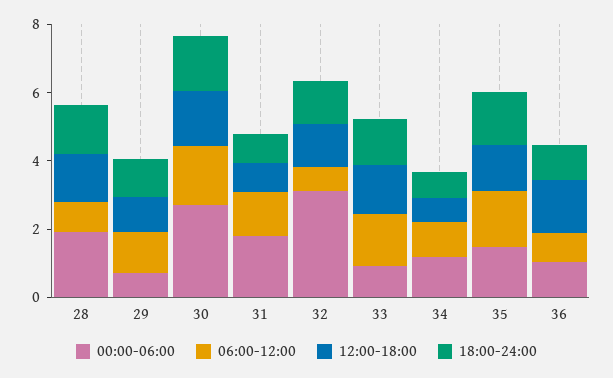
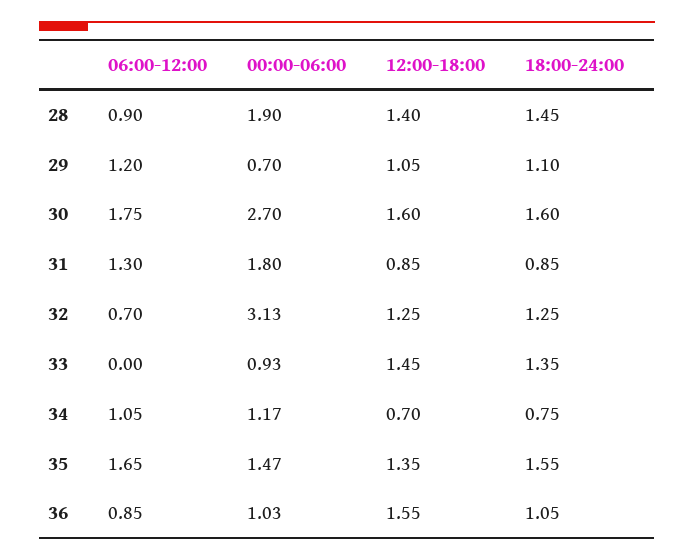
06:00-12:00, 33: 1.5 -> 0

